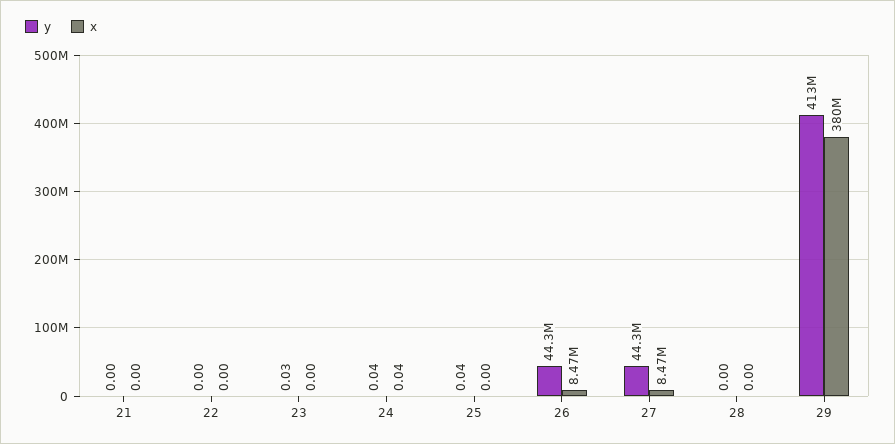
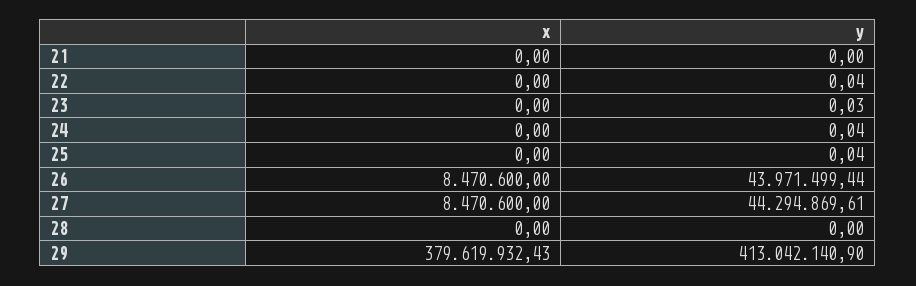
y, 22: 0 -> 0.04
x, 24: 0.04 -> 0
y, 26: 44300000 -> 43971499.44

